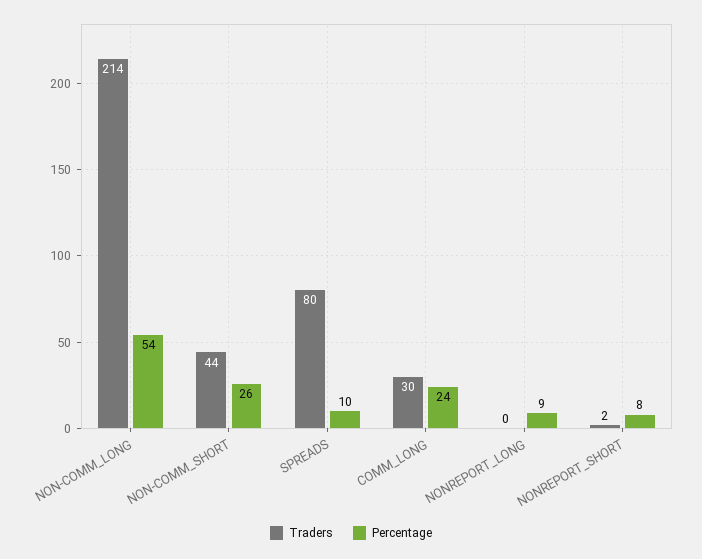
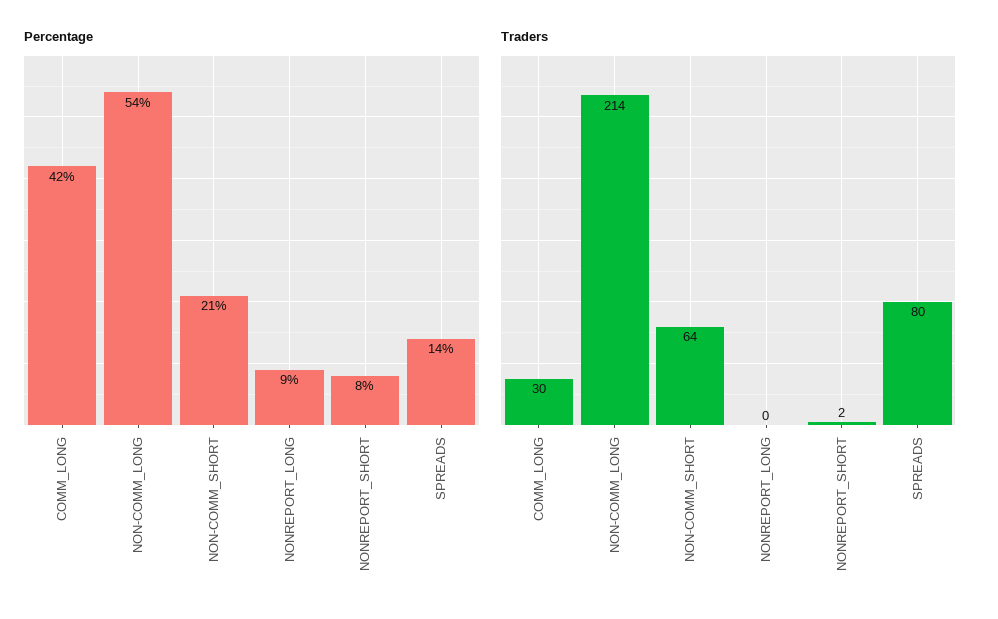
Traders, NON-COMM_SHORT: 44 -> 64
Percentage, NON-COMM_SHORT: 26 -> 21
Percentage, SPREADS: 10 -> 14
Percentage, COMM_LONG: 24 -> 42

